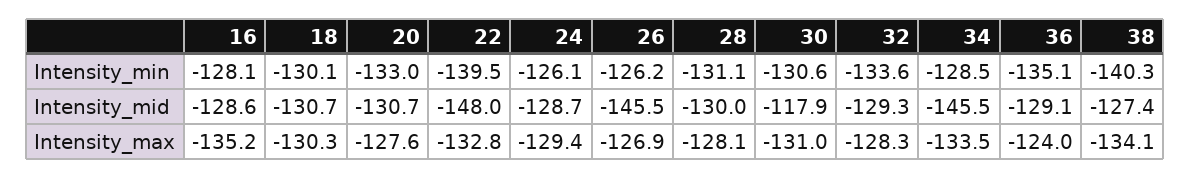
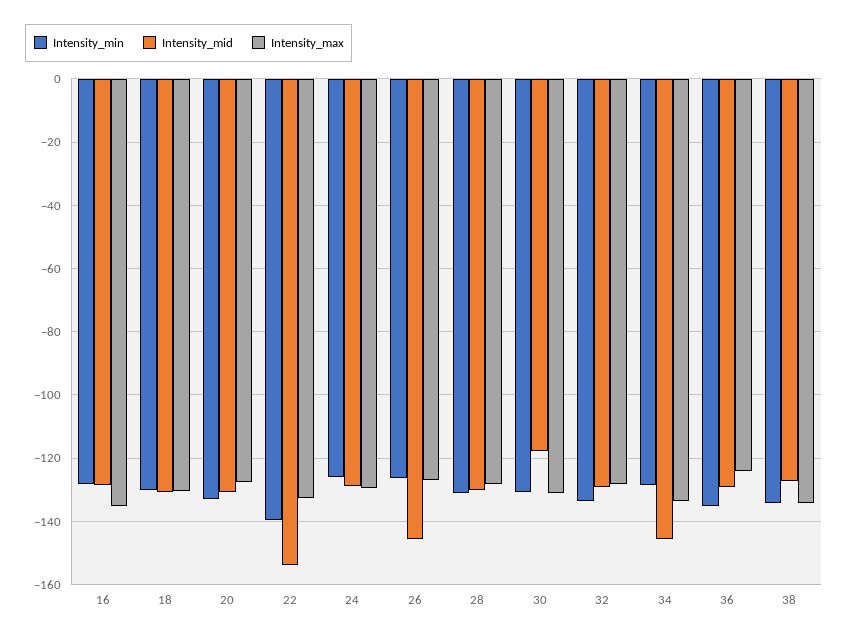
Intensity_min, 38: -140.3 -> -134
Intensity_mid, 22: -148 -> -154

